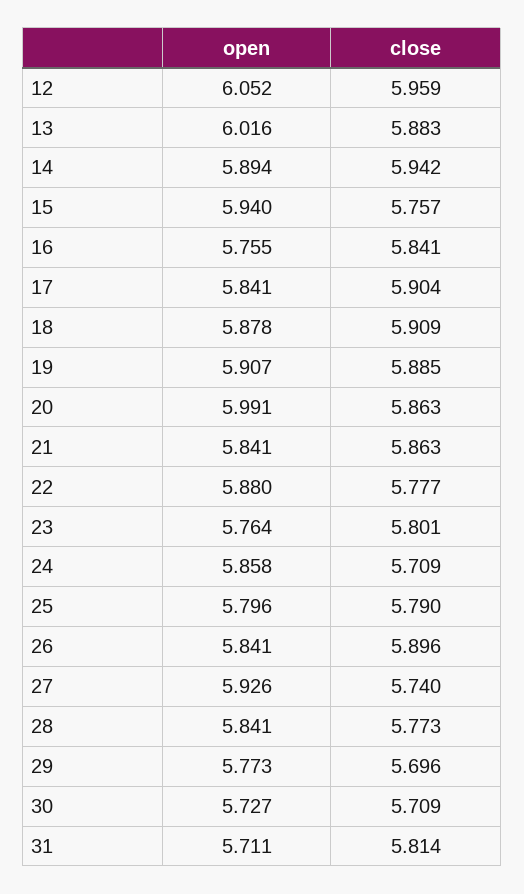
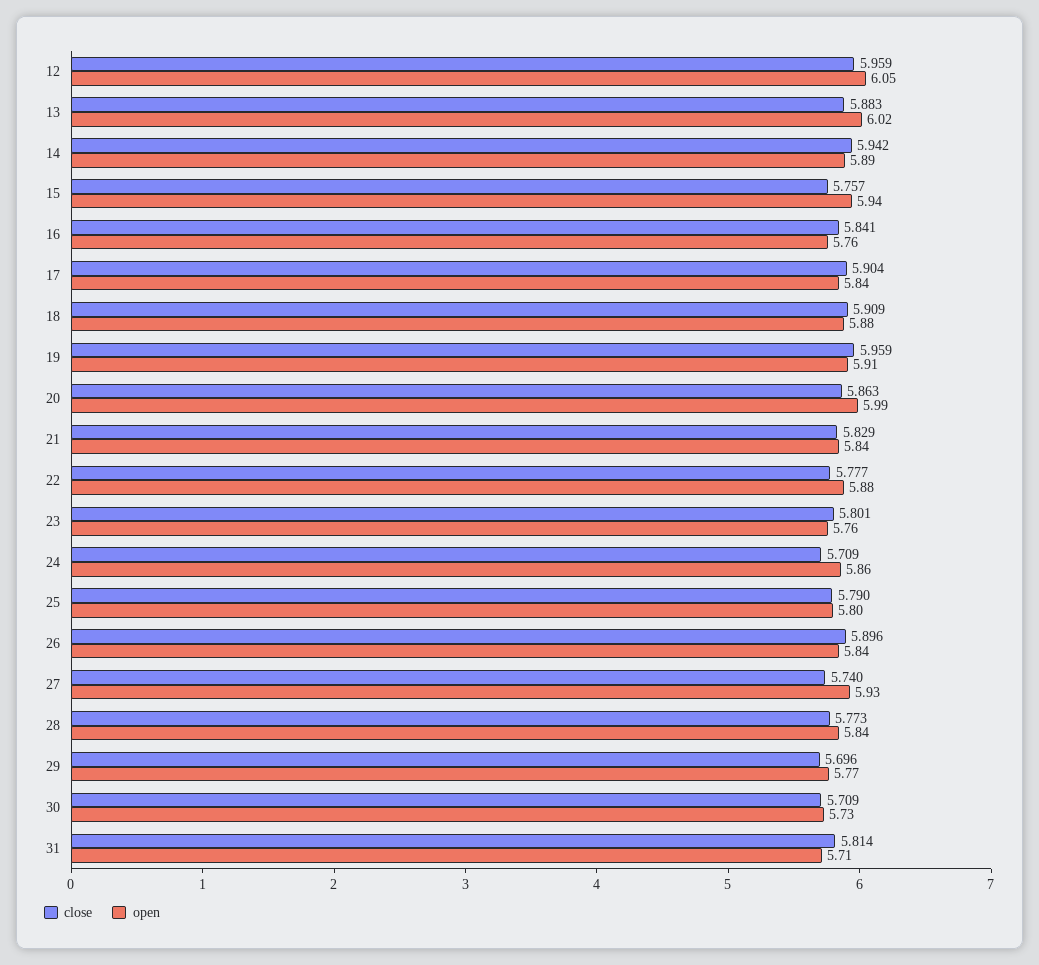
close, 19: 5.885 -> 5.959
close, 21: 5.863 -> 5.829

